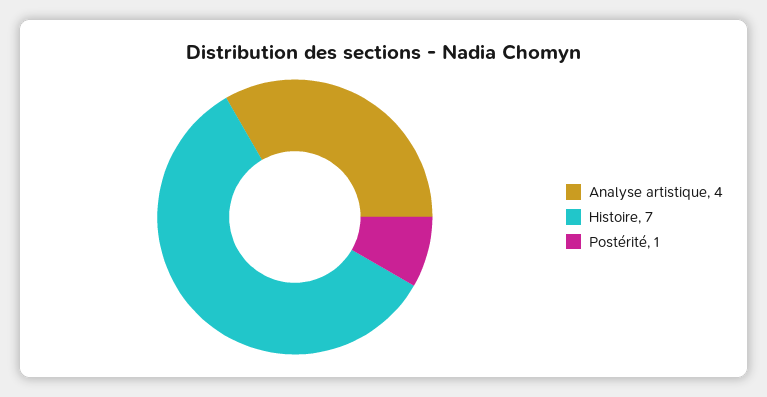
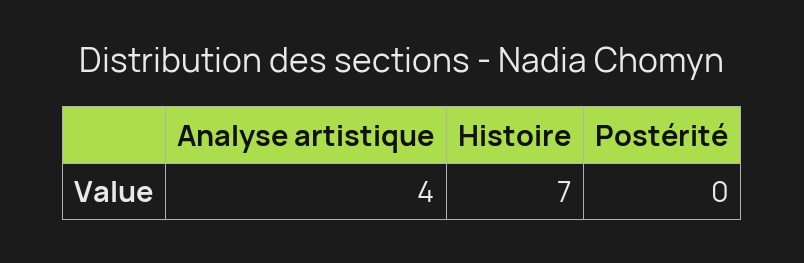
Postérité: 1 -> 0

